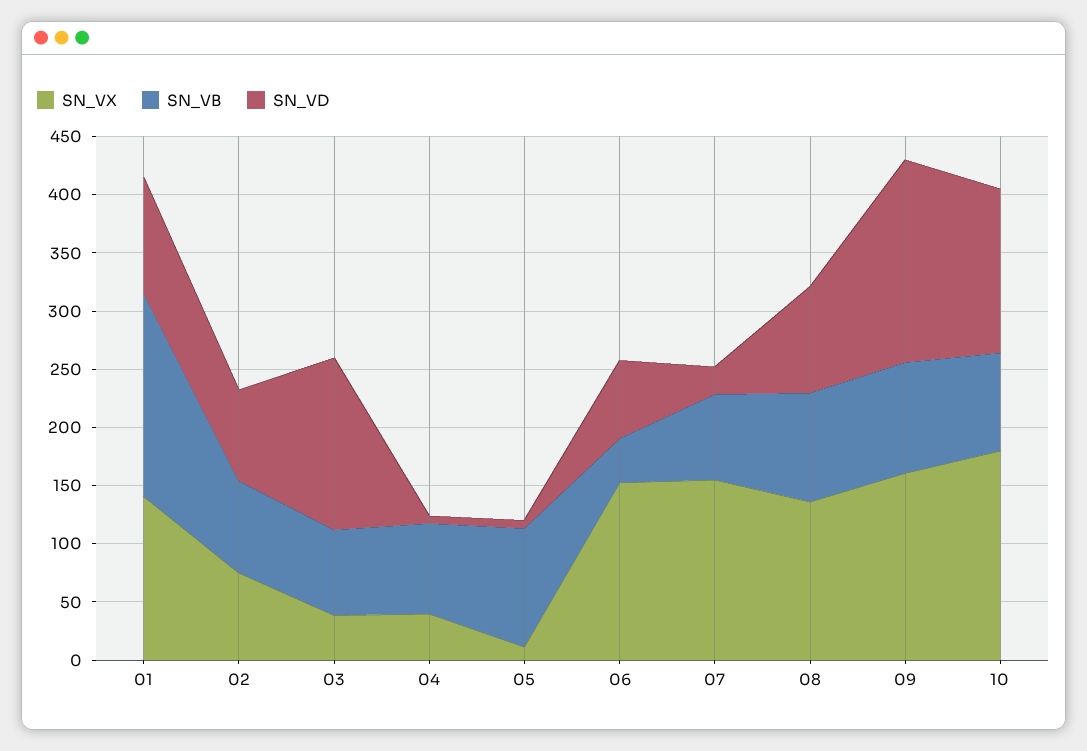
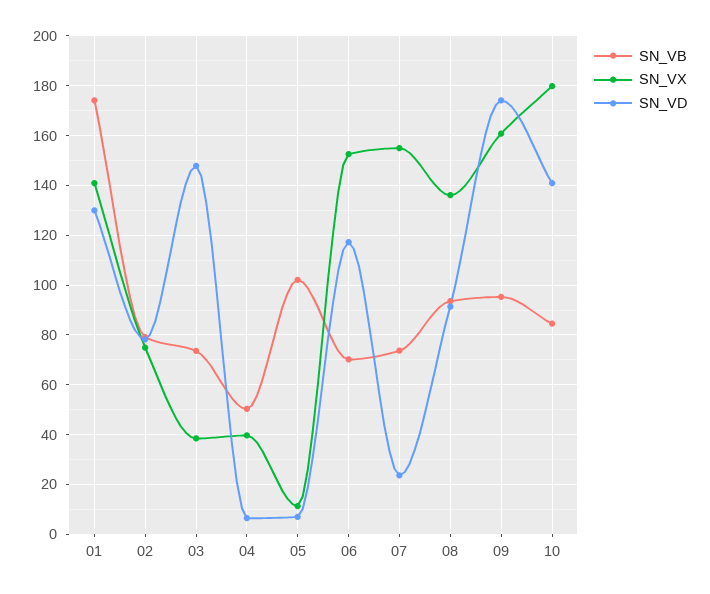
SN_VD, 01: 100 -> 130
SN_VB, 04: 80 -> 50
SN_VB, 06: 40 -> 70
SN_VD, 06: 70 -> 117.5

